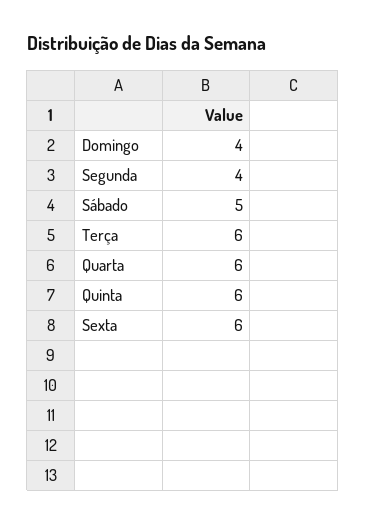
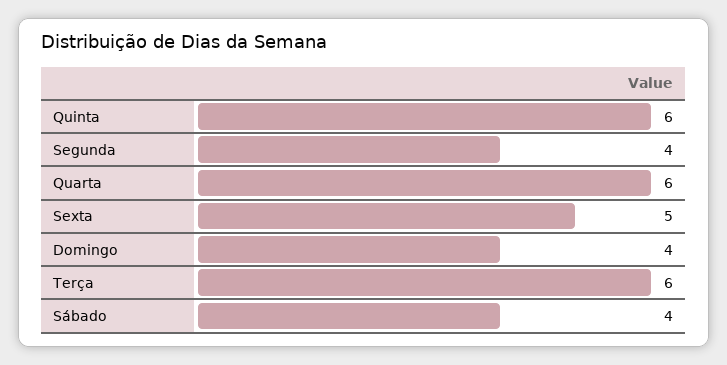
Sábado: 5 -> 4
Sexta: 6 -> 5

